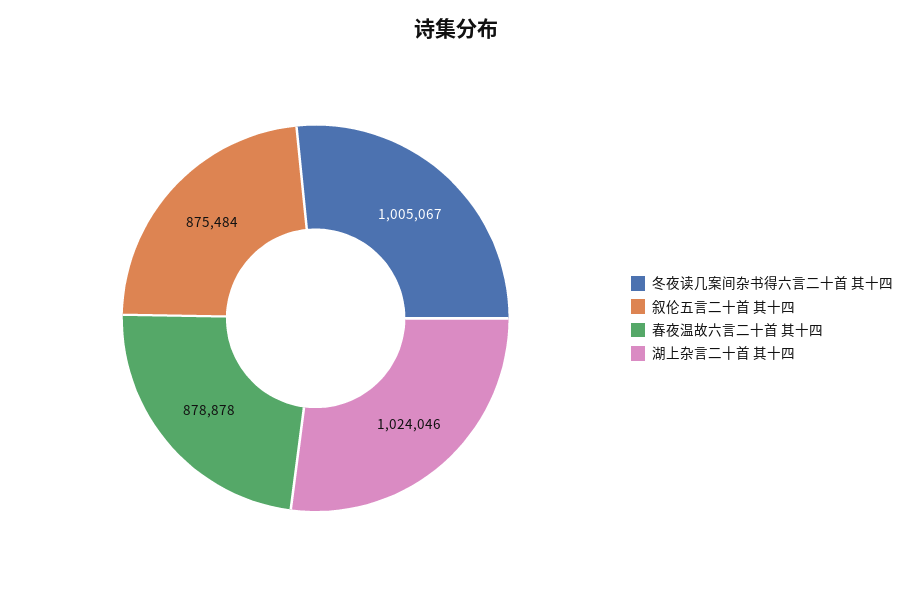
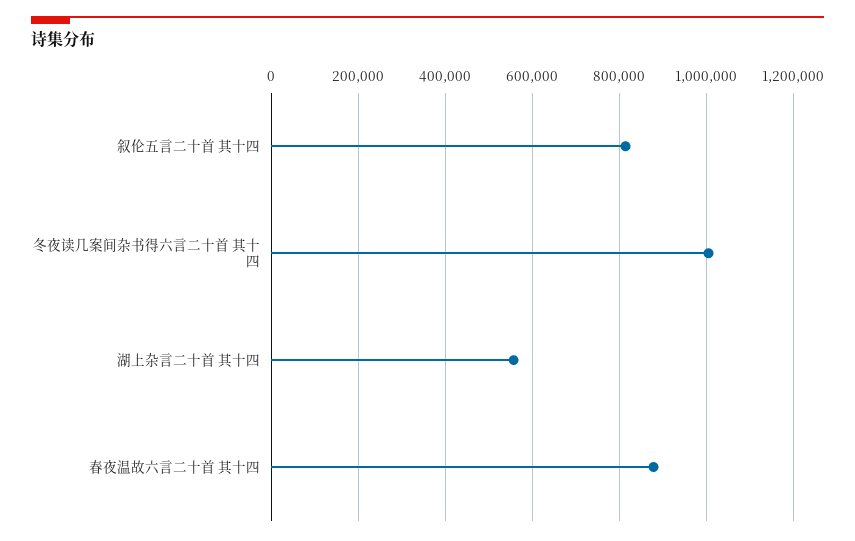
叙伦五言二十首 其十四: 875484 -> 820000
湖上杂言二十首 其十四: 1024046 -> 560000

